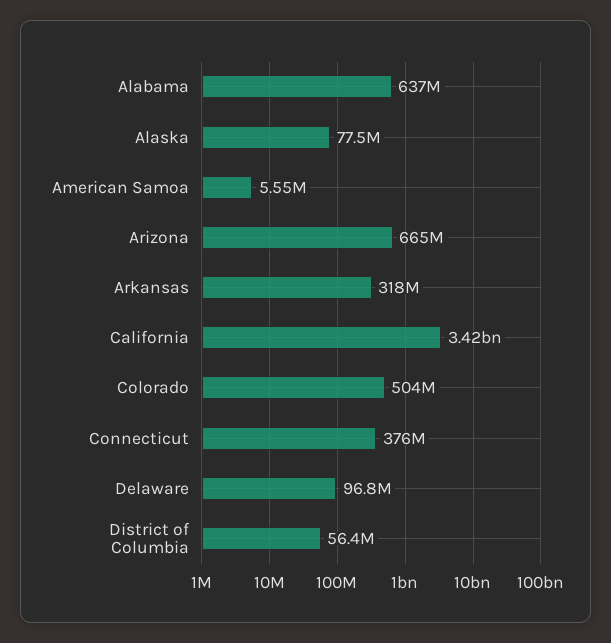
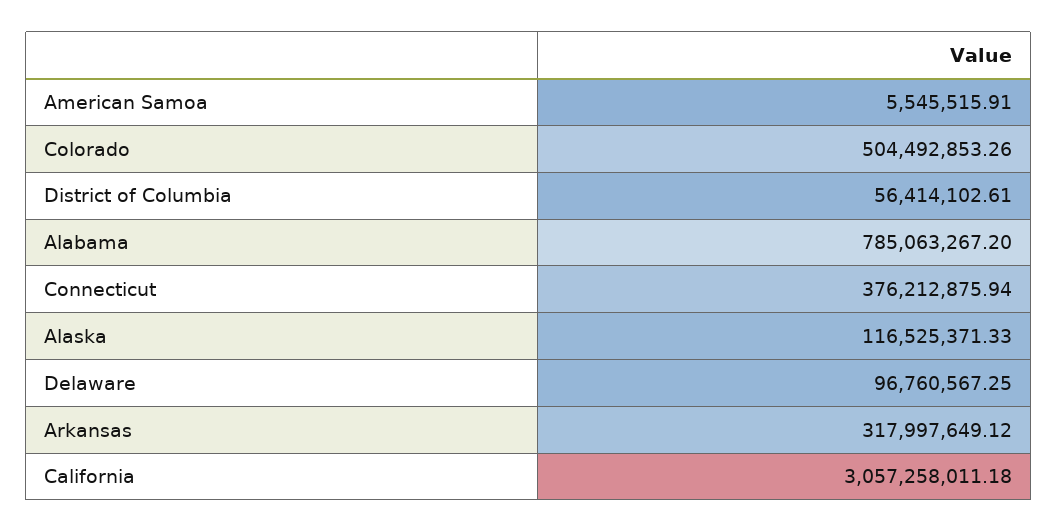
Alabama: 637000000 -> 785063267.2
Alaska: 77500000 -> 116525371.33
Arizona: 665000000 -> none
California: 3420000000 -> 3057258011.18

